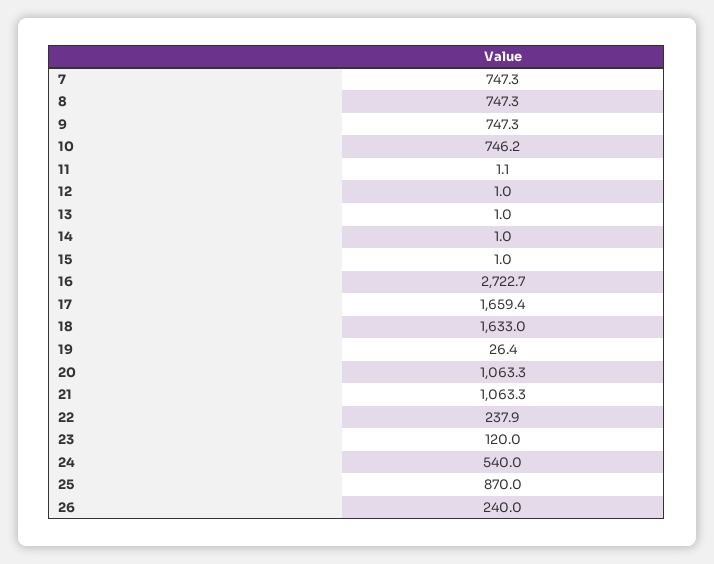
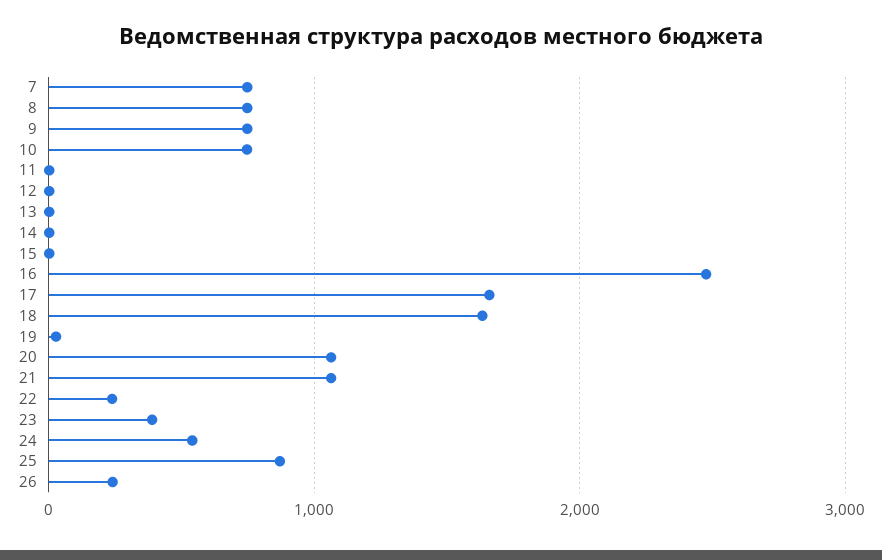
16: 2722.7 -> 2500
23: 120 -> 400

